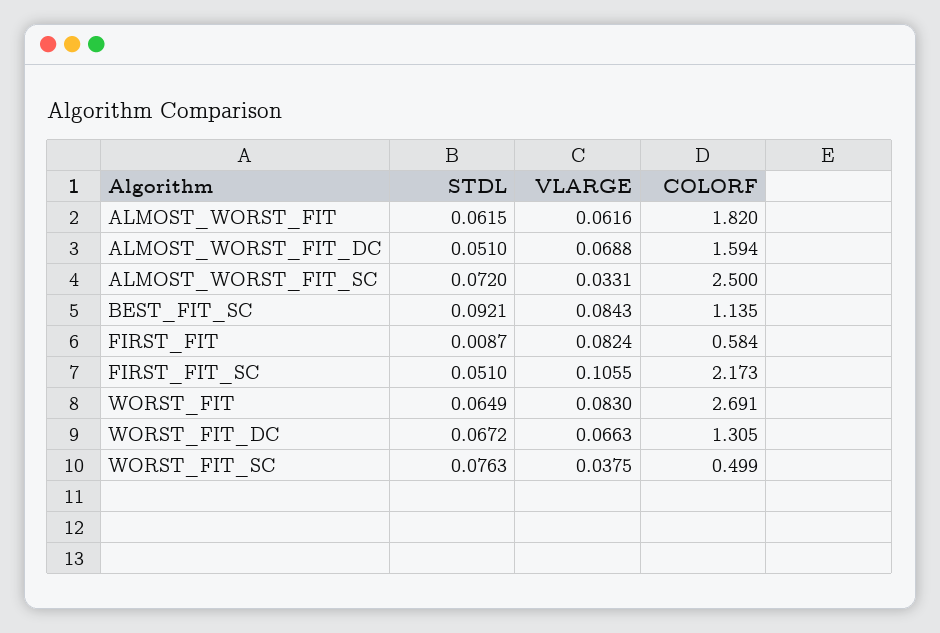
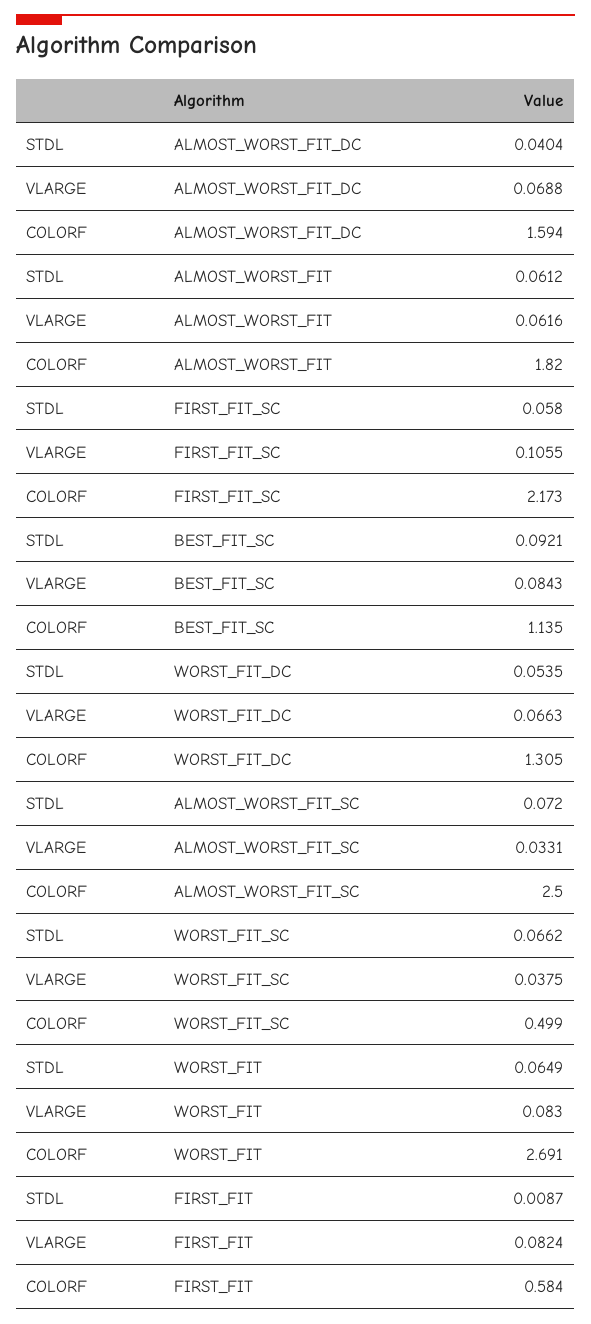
STDL, ALMOST_WORST_FIT: 0.0615 -> 0.0612
STDL, ALMOST_WORST_FIT_DC: 0.051 -> 0.0404
STDL, FIRST_FIT_SC: 0.051 -> 0.058
STDL, WORST_FIT_DC: 0.0672 -> 0.0535
STDL, WORST_FIT_SC: 0.0763 -> 0.0662

